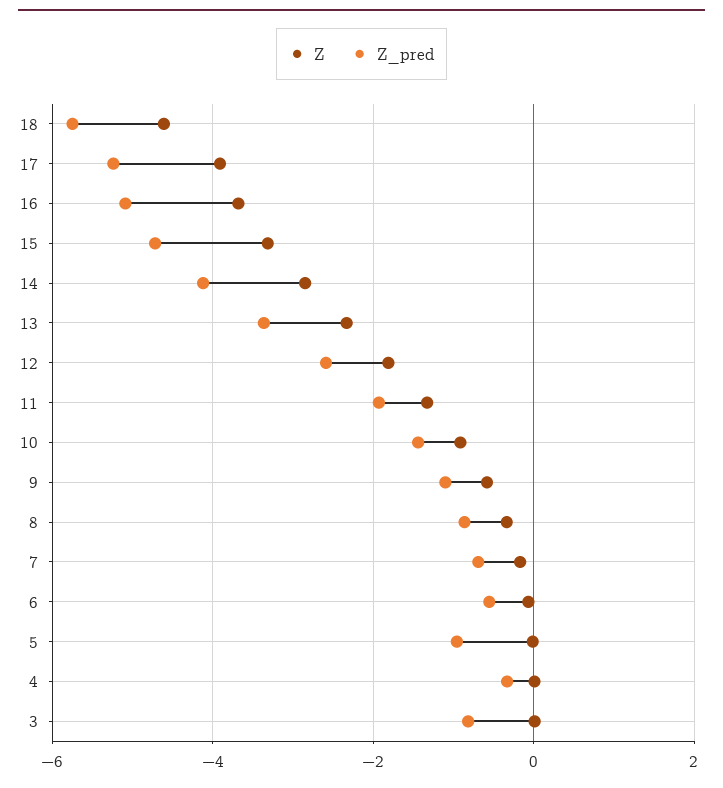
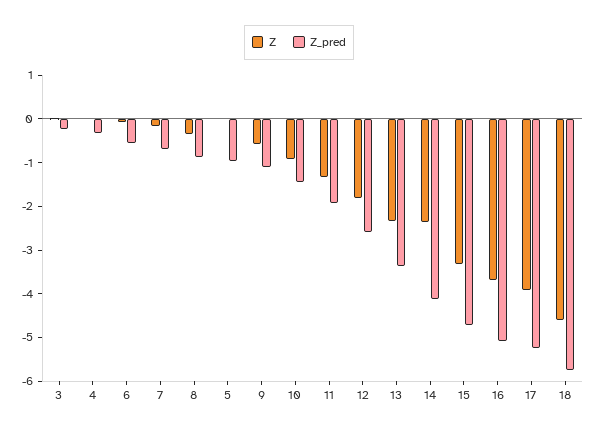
Z, 14: -2.8 -> -2.4
Z_pred, 3: -0.8 -> -0.2

